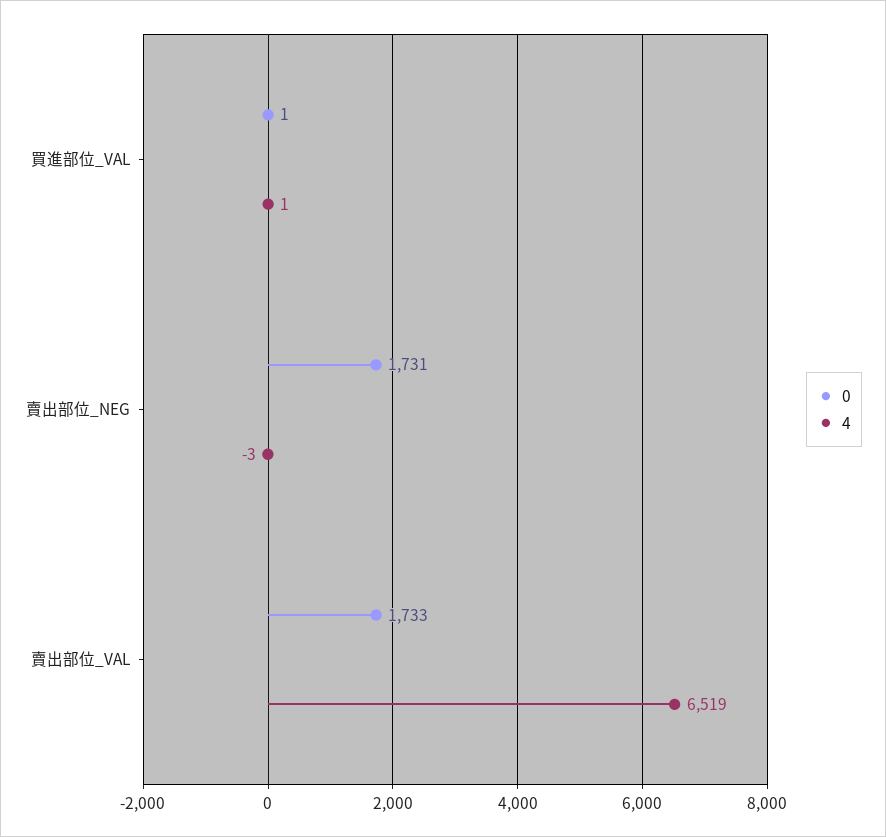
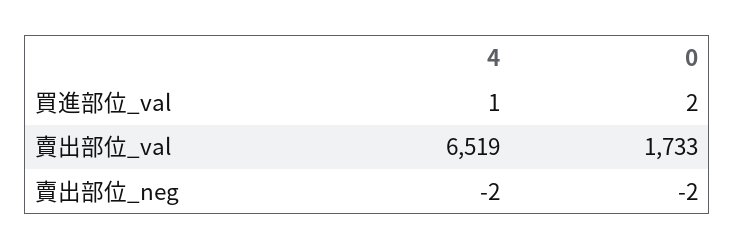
0, 買進部位_VAL: 1 -> 2
0, 賣出部位_NEG: 1731 -> -2
4, 賣出部位_NEG: -3 -> -2

